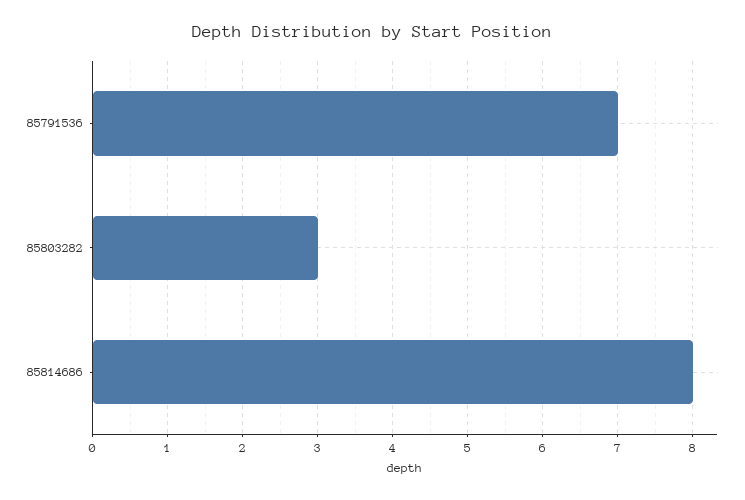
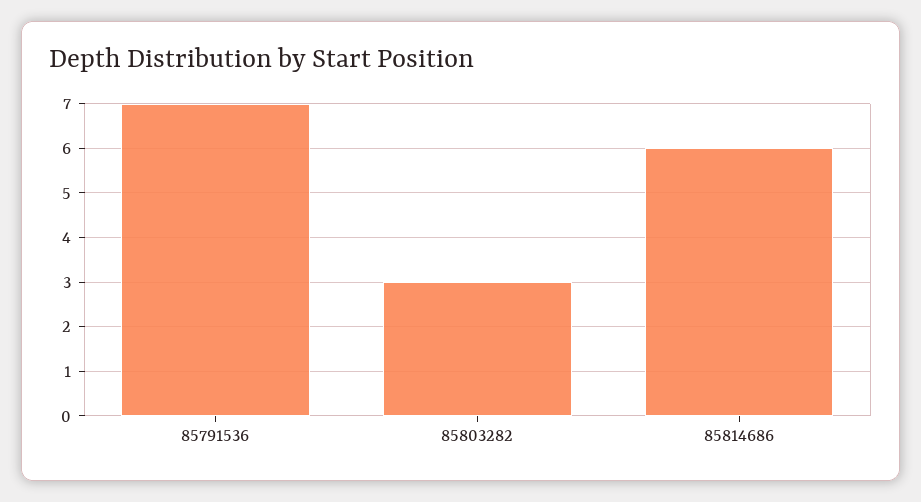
85814686: 8 -> 6

